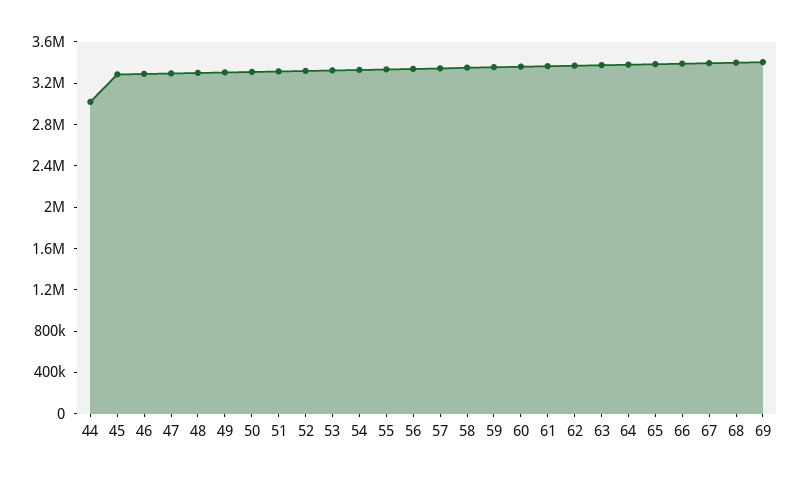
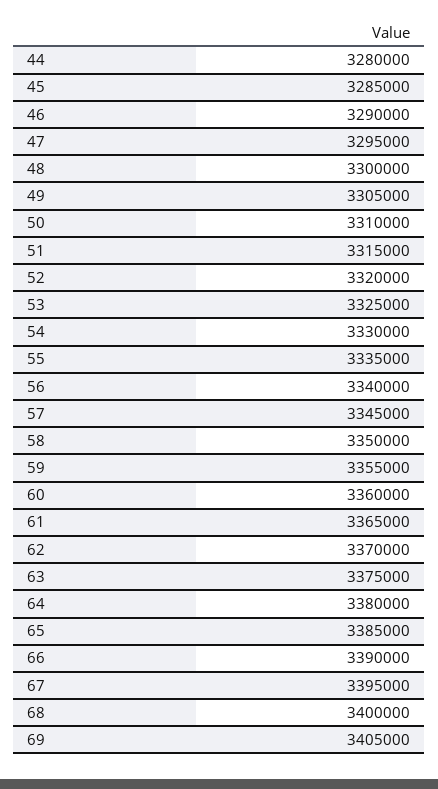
44: 3000000 -> 3280000

